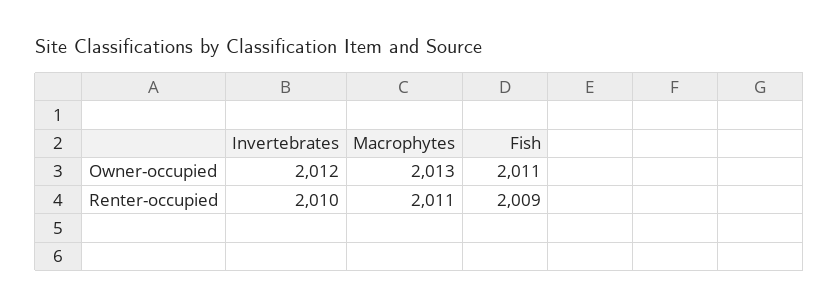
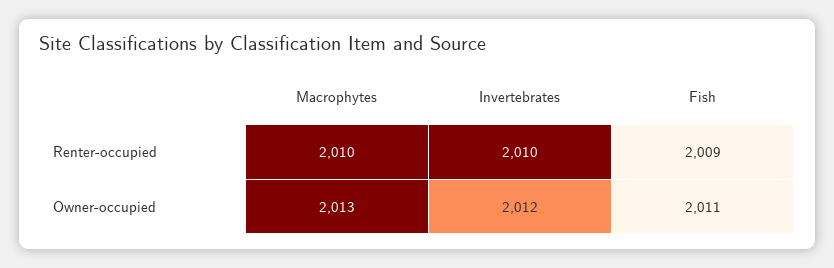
Macrophytes, Renter-occupied: 2011 -> 2010

